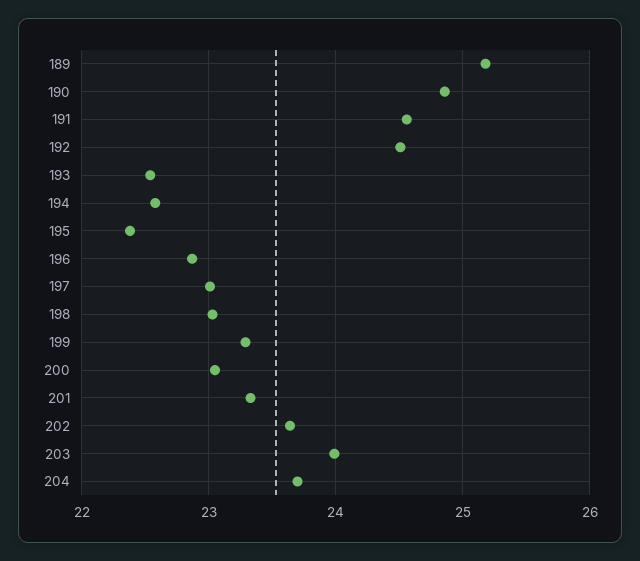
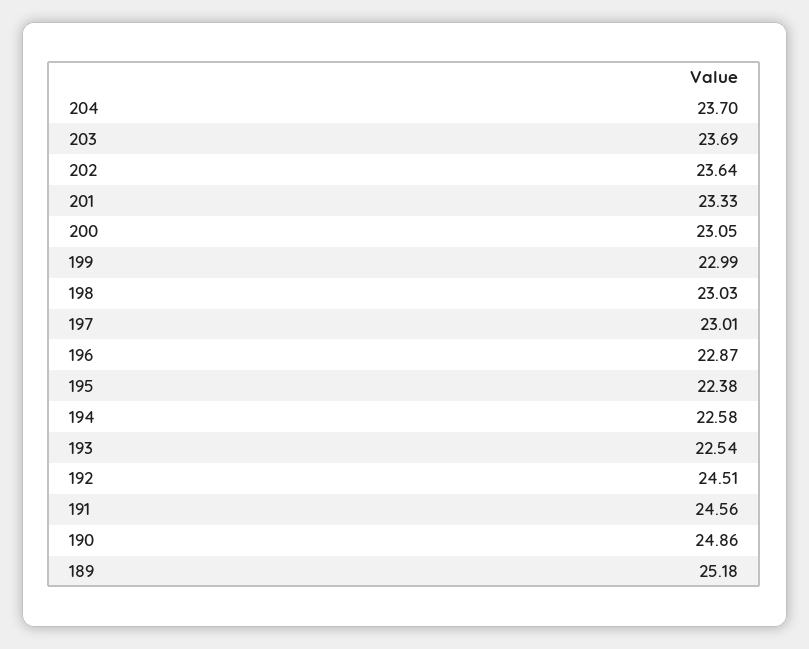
199: 23.3 -> 22.99
203: 24 -> 23.69

